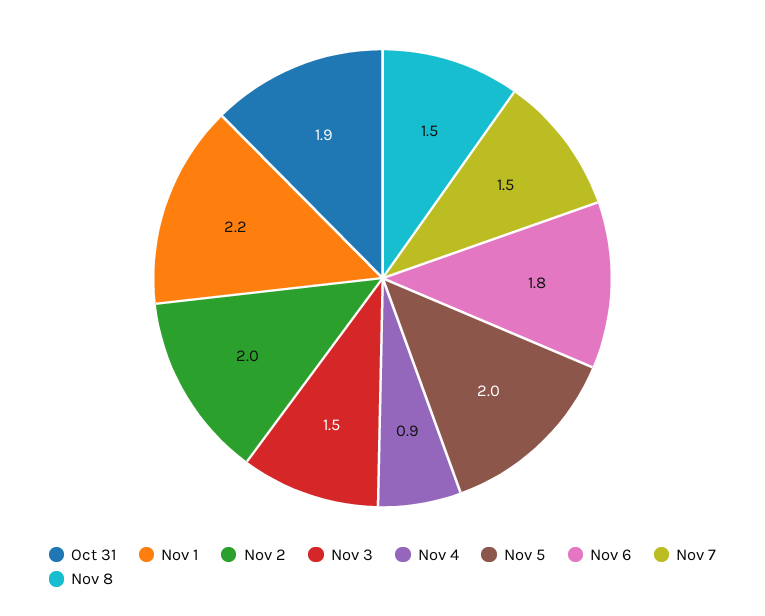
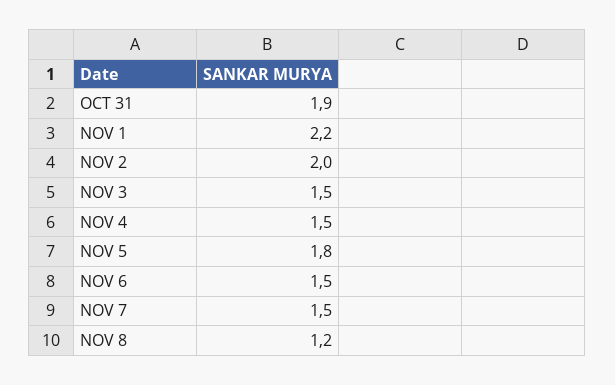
Nov 4: 0.9 -> 1.5
Nov 5: 2 -> 1.8
Nov 6: 1.8 -> 1.5
Nov 8: 1.5 -> 1.2

